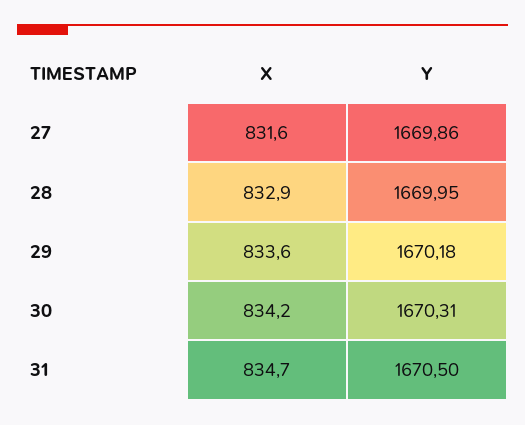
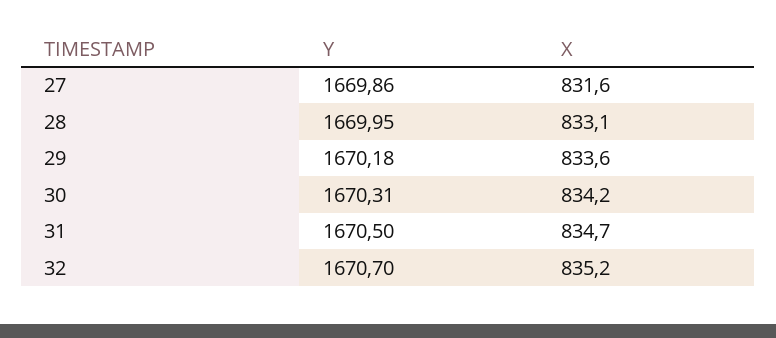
X, 28: 832.9 -> 833.1
Y, 32: none -> 1670.7
X, 32: none -> 835.2

